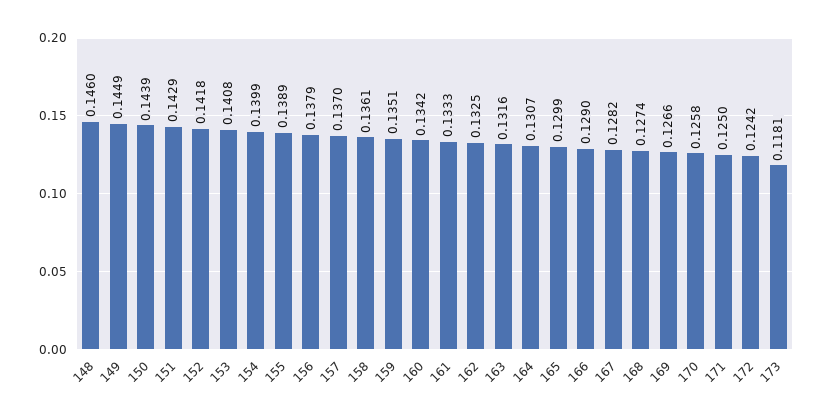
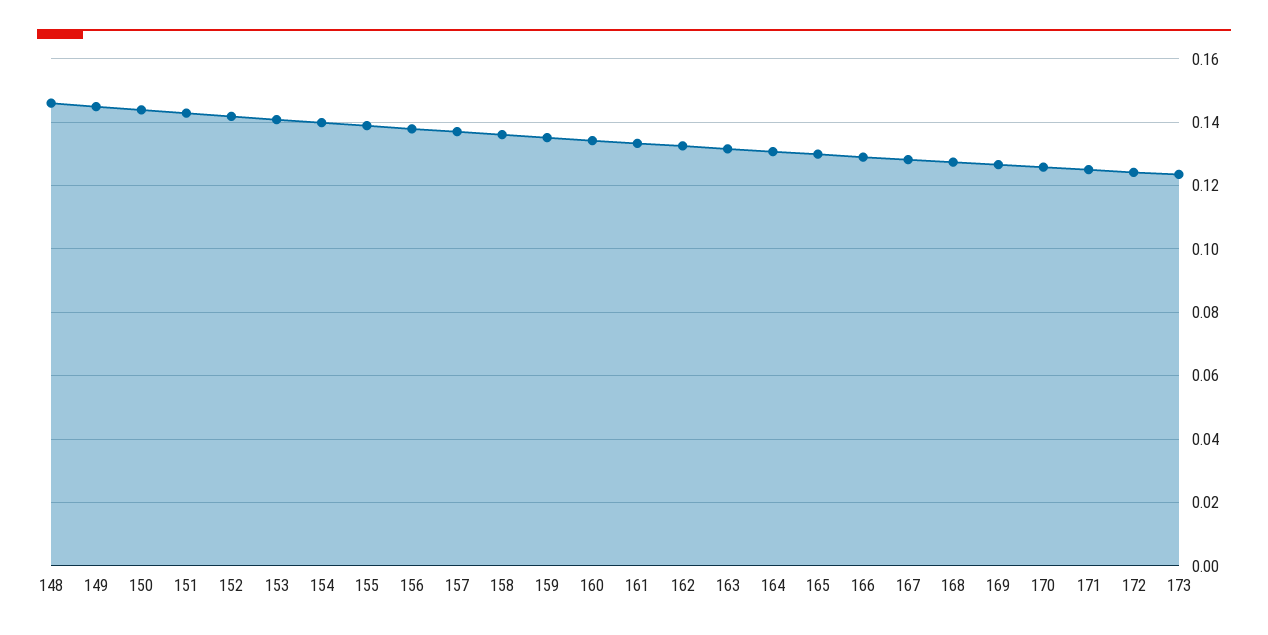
173: 0.1181 -> 0.124

